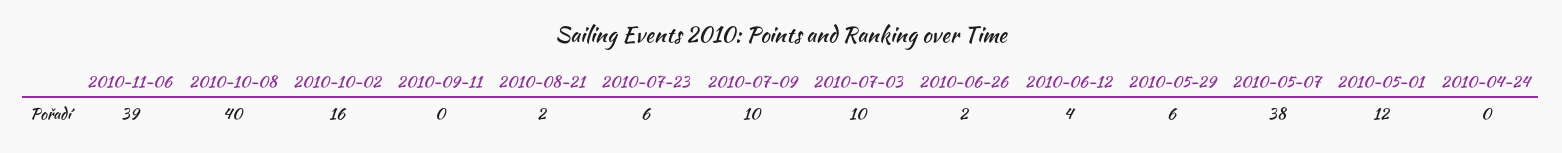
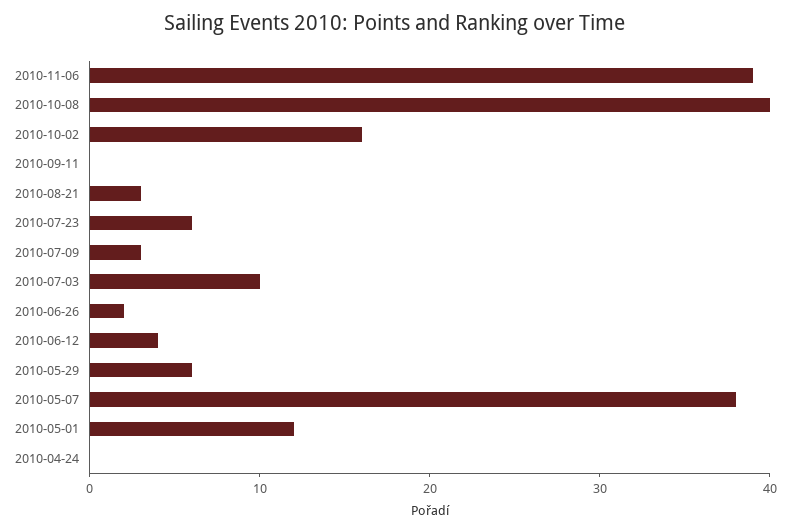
2010-08-21: 2 -> 3
2010-07-09: 10 -> 3

